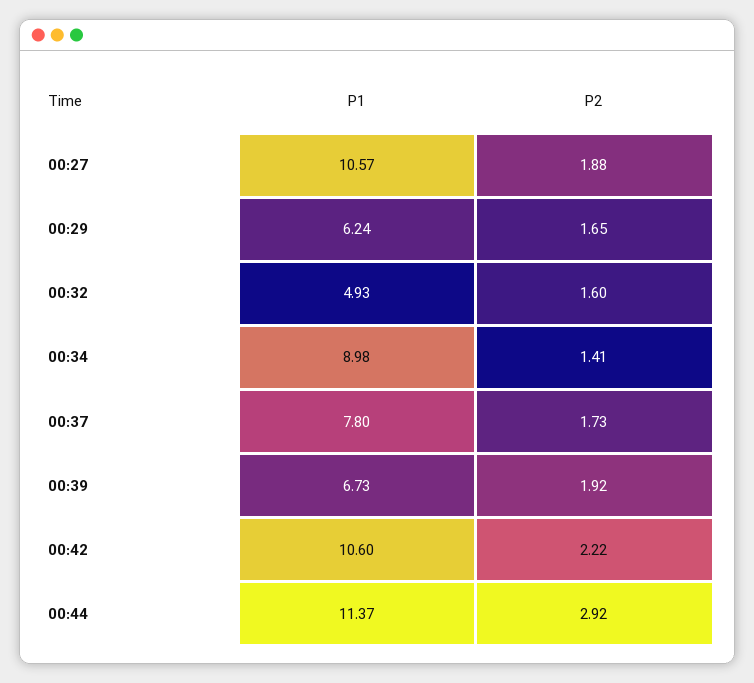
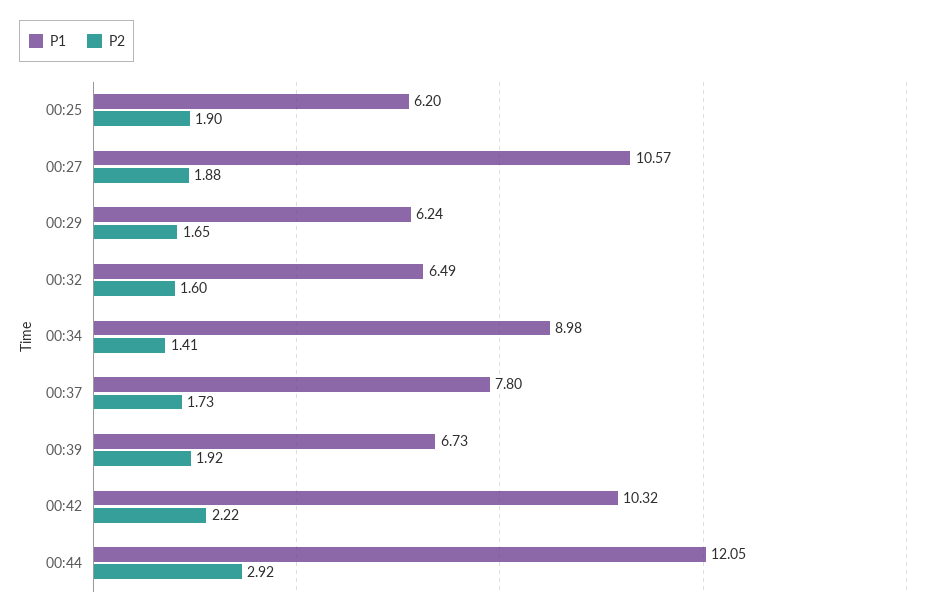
P1, 00:32: 4.93 -> 6.49
P1, 00:42: 10.6 -> 10.32
P1, 00:44: 11.37 -> 12.05
P1, 00:25: none -> 6.2
P2, 00:25: none -> 1.9

